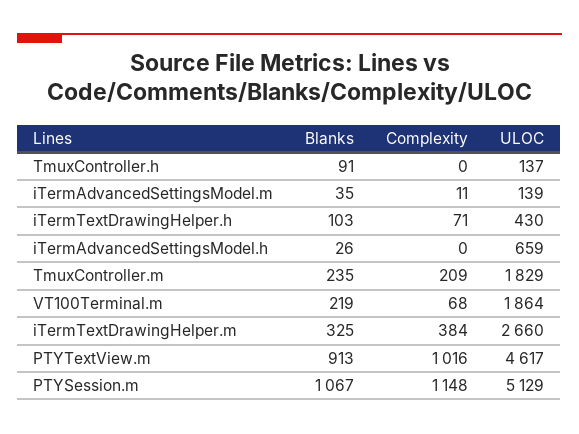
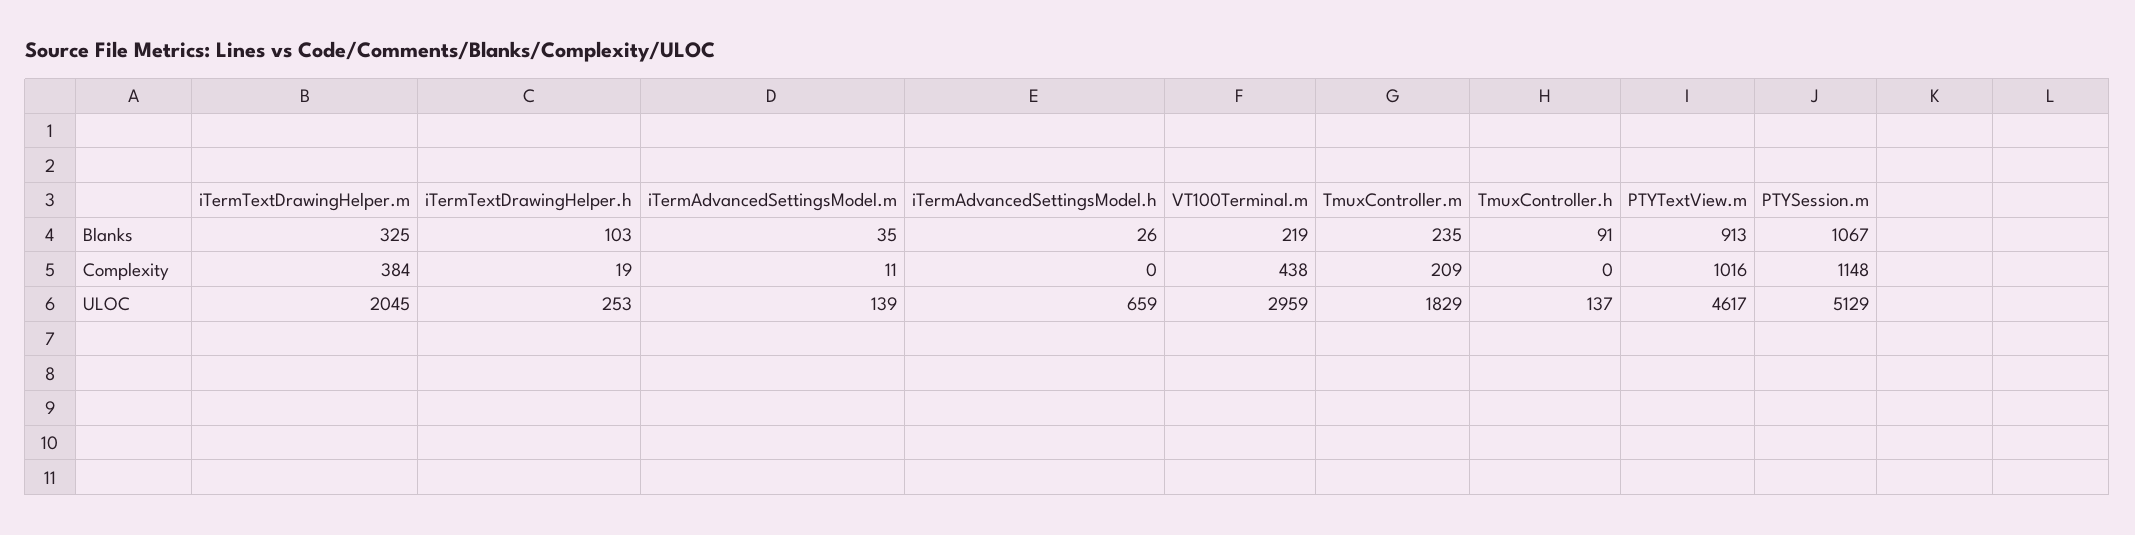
Complexity, iTermTextDrawingHelper.h: 71 -> 19
ULOC, iTermTextDrawingHelper.h: 430 -> 253
Complexity, VT100Terminal.m: 68 -> 438
ULOC, VT100Terminal.m: 1864 -> 2959
ULOC, iTermTextDrawingHelper.m: 2660 -> 2045

